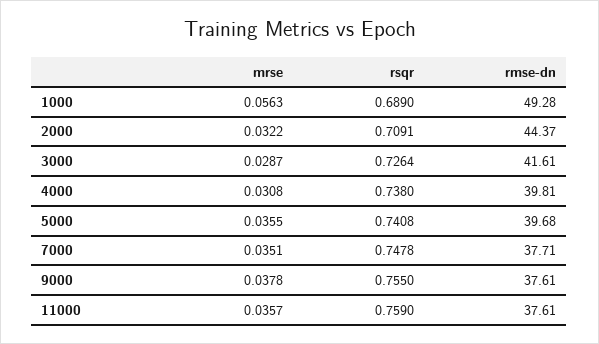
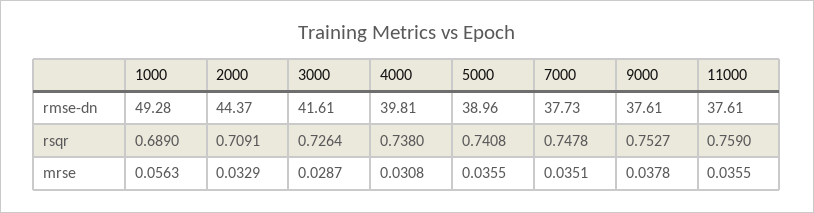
mrse, 2000: 0.0322 -> 0.0329
rmse-dn, 5000: 39.68 -> 38.96
rmse-dn, 7000: 37.71 -> 37.73
rsqr, 9000: 0.755 -> 0.7527
mrse, 11000: 0.0357 -> 0.0355

